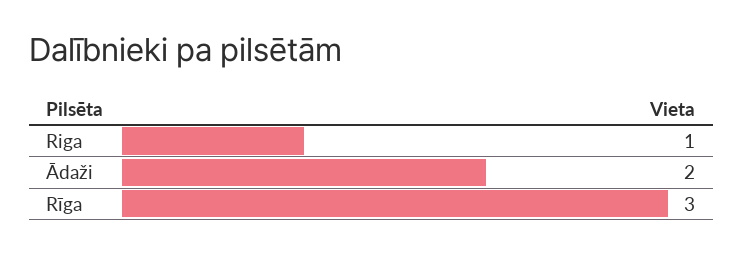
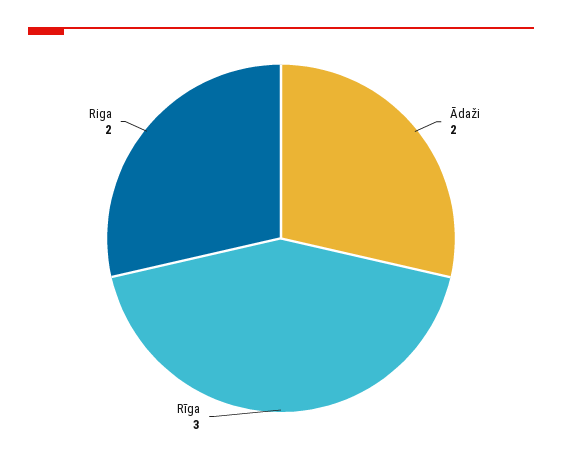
Riga: 1 -> 2

